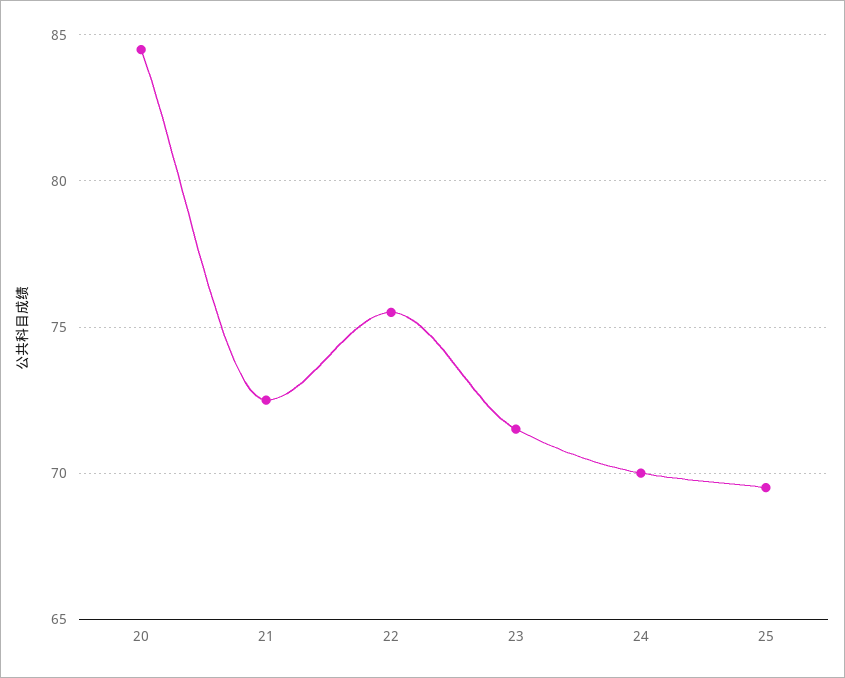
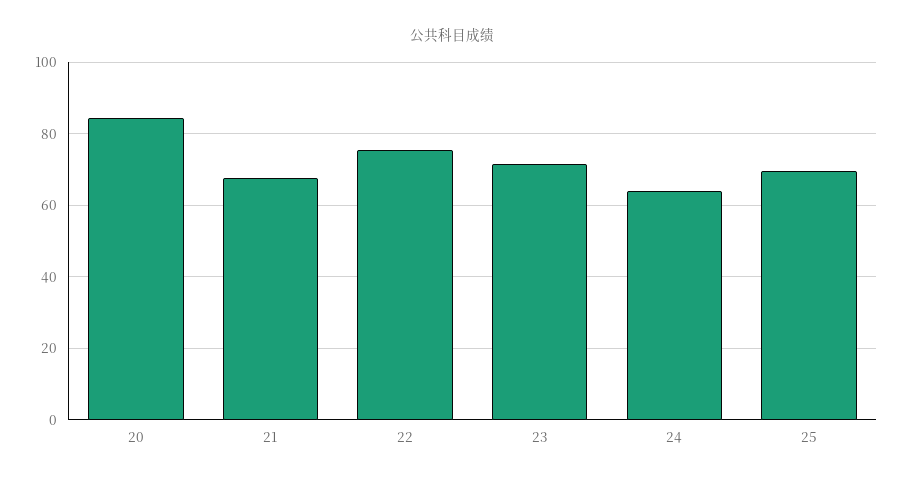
21: 72.5 -> 68
24: 70 -> 64

